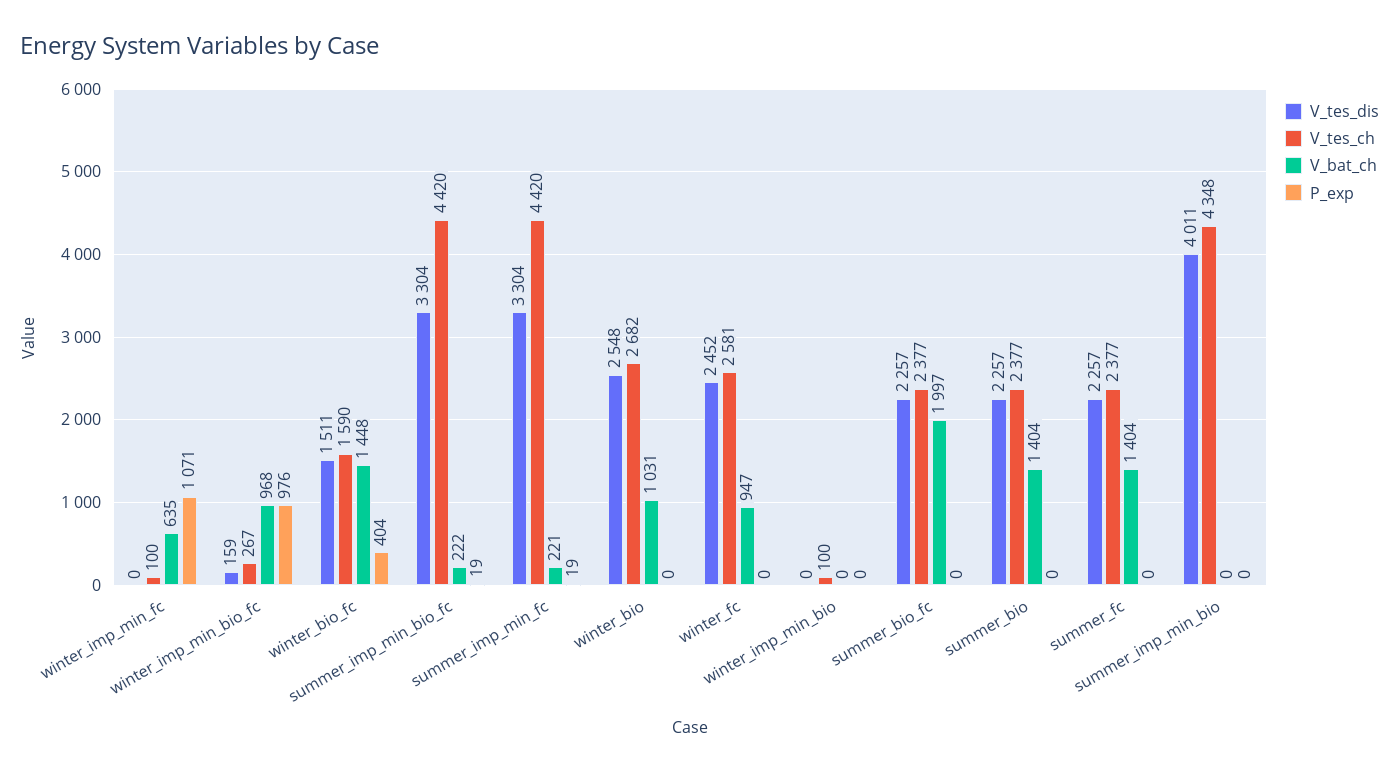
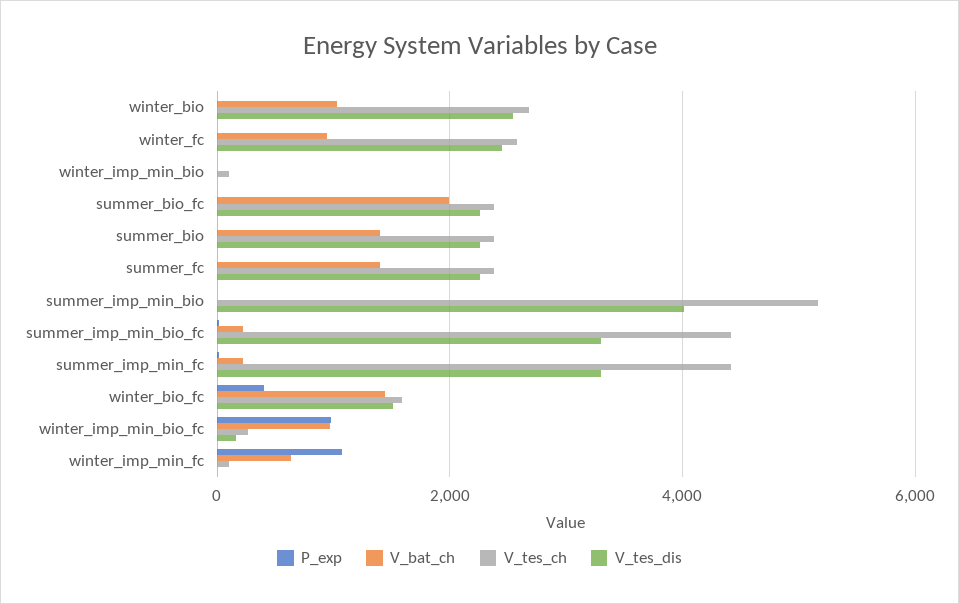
V_tes_ch, summer_imp_min_bio: 4348 -> 5200

